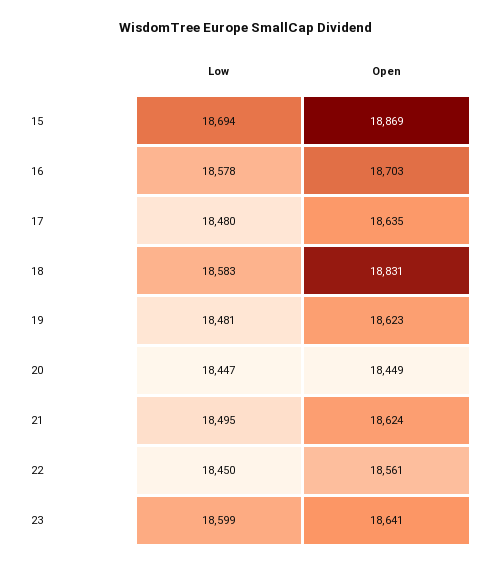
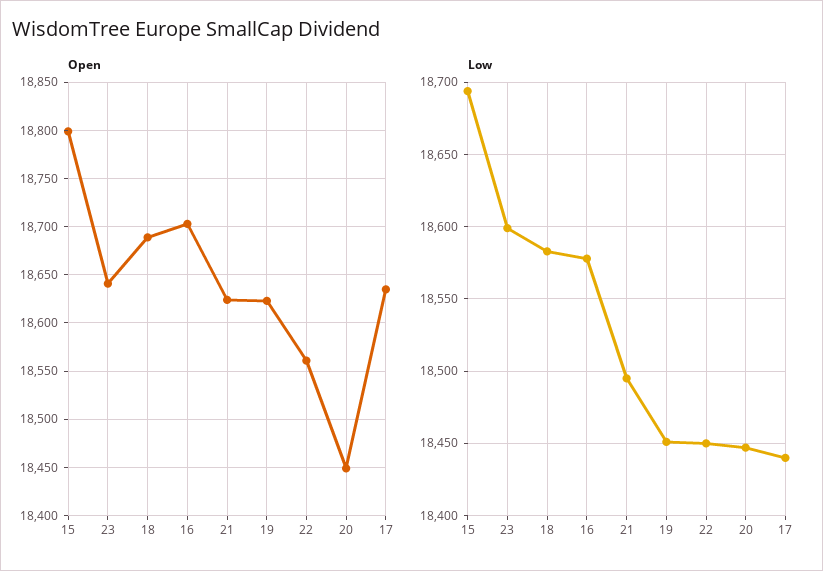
Open, 15: 18869 -> 18800
Low, 17: 18480 -> 18440
Open, 18: 18831 -> 18690
Low, 19: 18481 -> 18450

